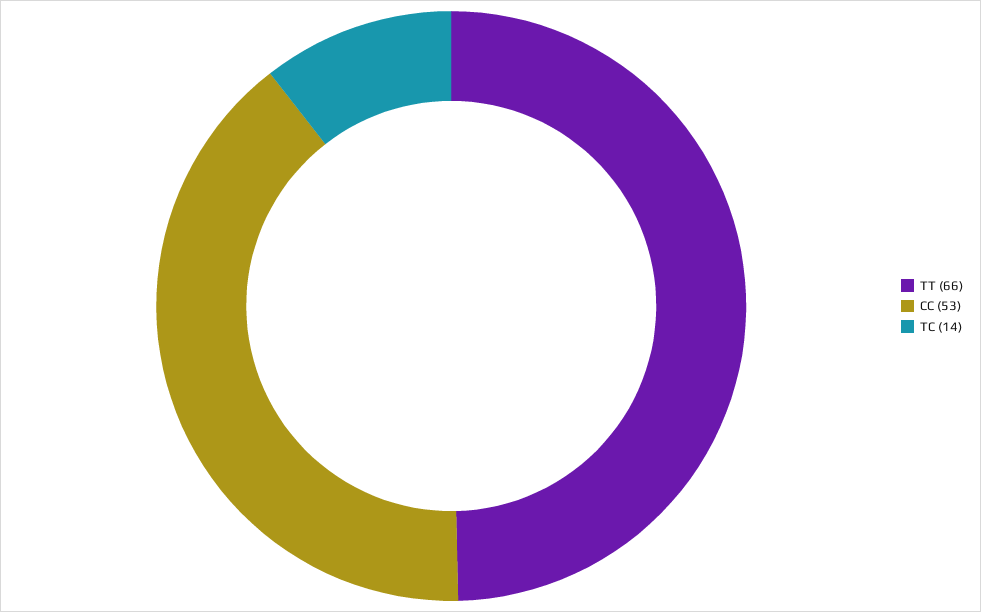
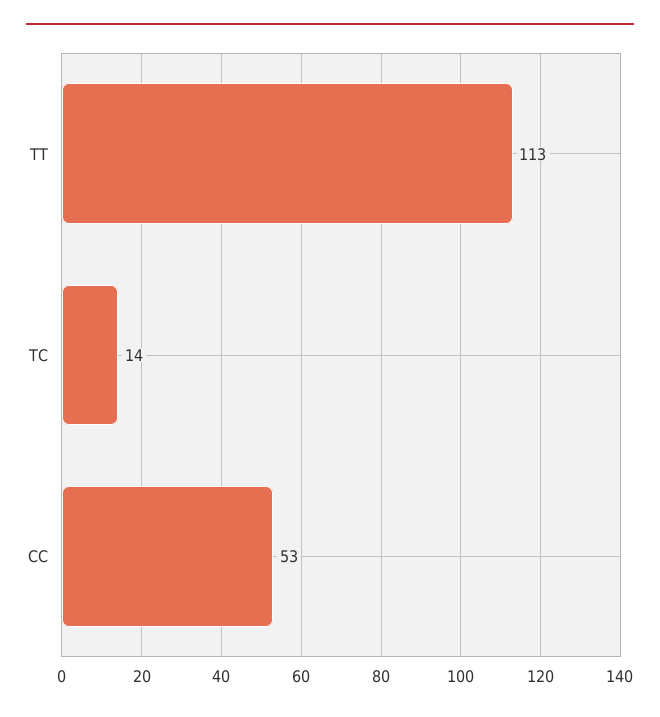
TT: 66 -> 113

